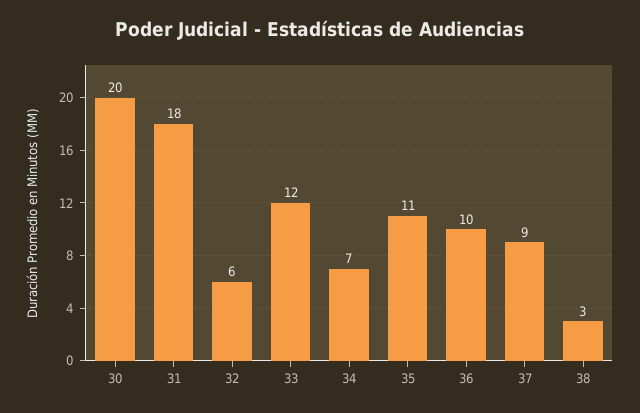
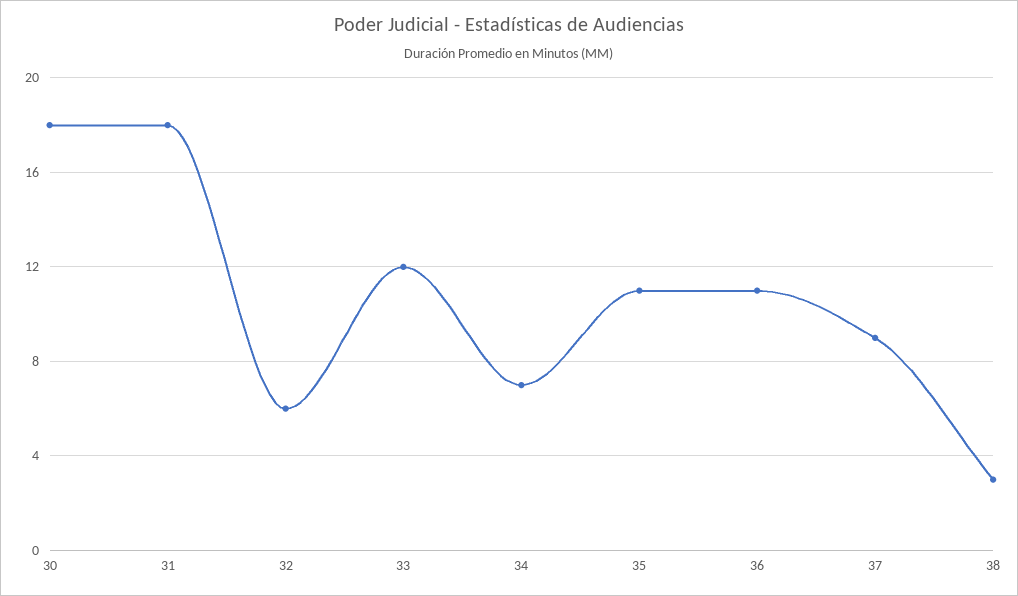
30: 20 -> 18
36: 10 -> 11

